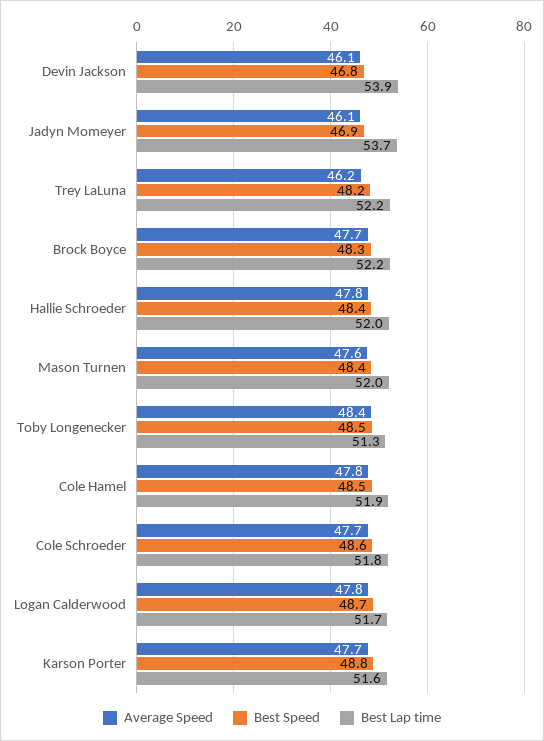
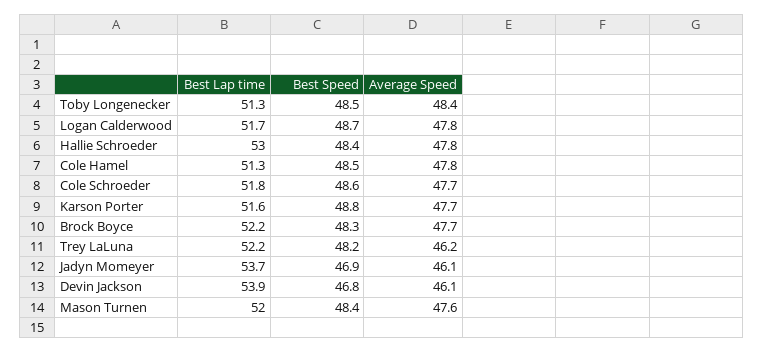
Best Lap time, Hallie Schroeder: 52 -> 53
Best Lap time, Cole Hamel: 51.9 -> 51.3

